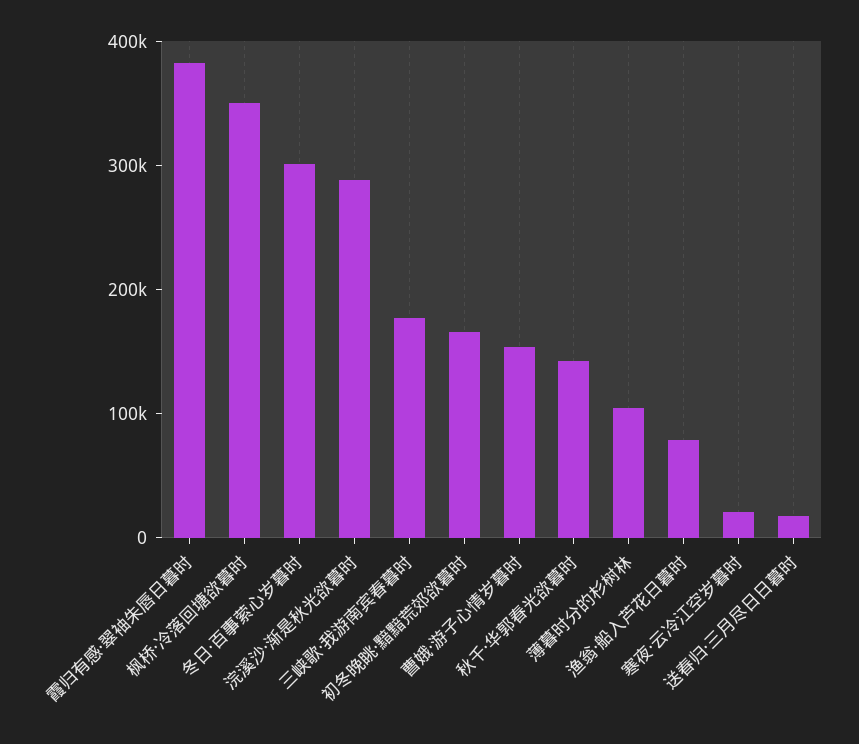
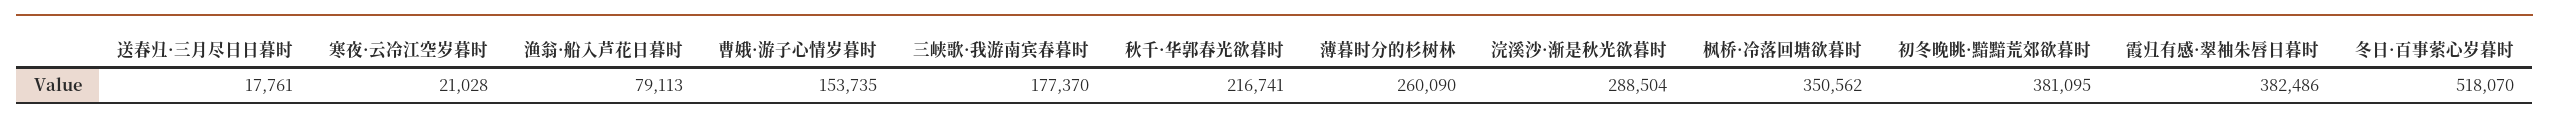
冬日·百事萦心岁暮时: 300000 -> 518070
初冬晚眺·黯黯荒郊欲暮时: 160000 -> 381095
秋千·华郭春光欲暮时: 140000 -> 216741
薄暮时分的杉树林: 100000 -> 260090

